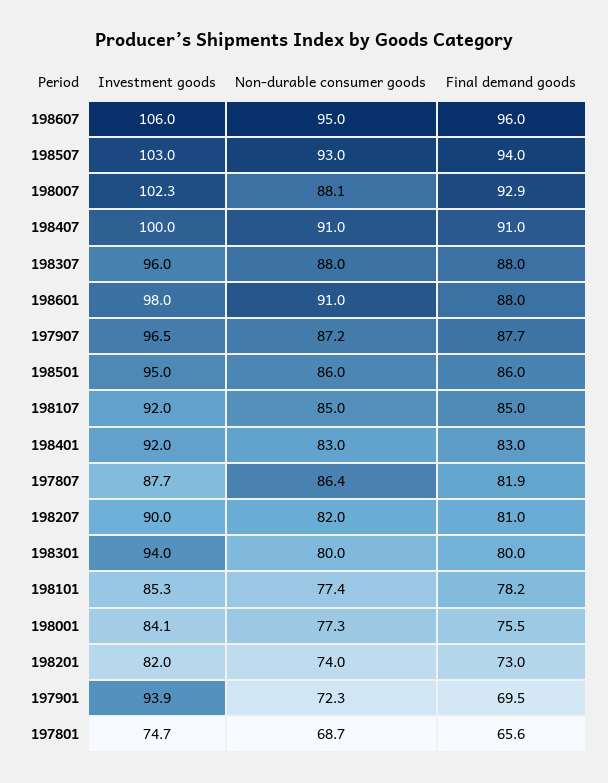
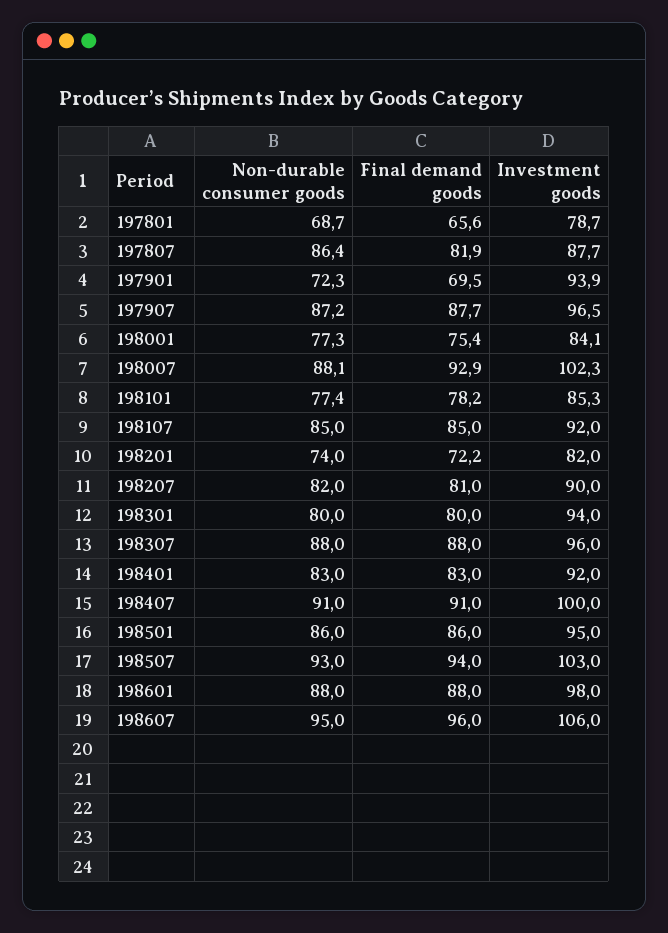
Non-durable consumer goods, 198601: 91 -> 88
Final demand goods, 198001: 75.5 -> 75.4
Final demand goods, 198201: 73 -> 72.2
Investment goods, 197801: 74.7 -> 78.7

